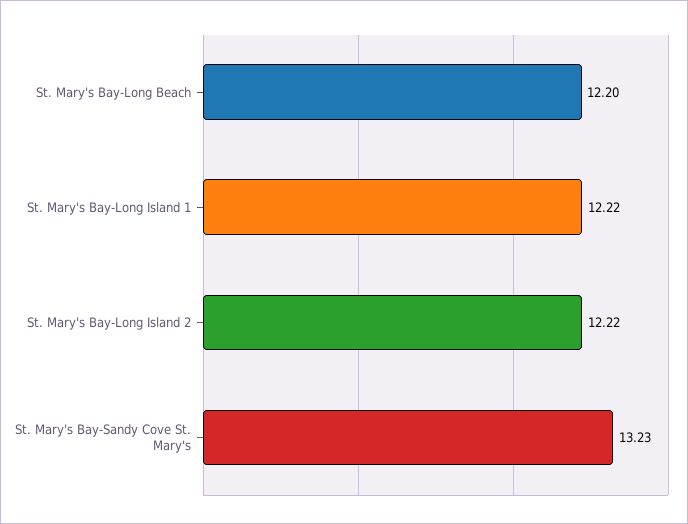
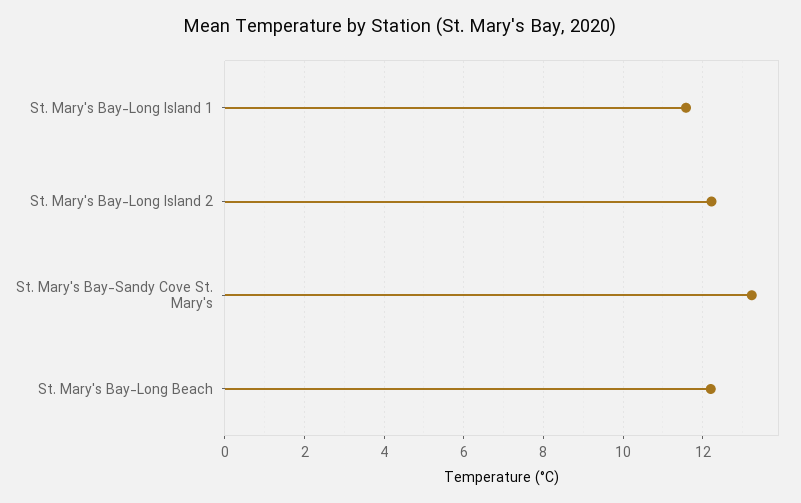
St. Mary's Bay-Long Island 1: 12.22 -> 11.6

